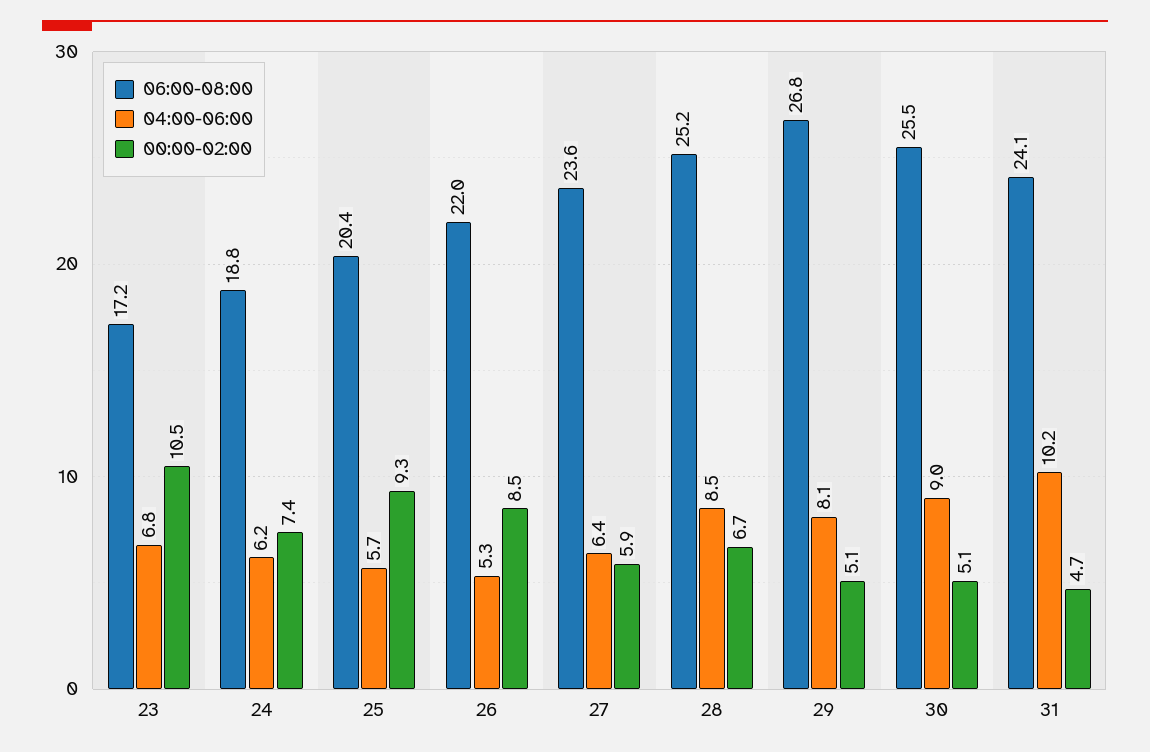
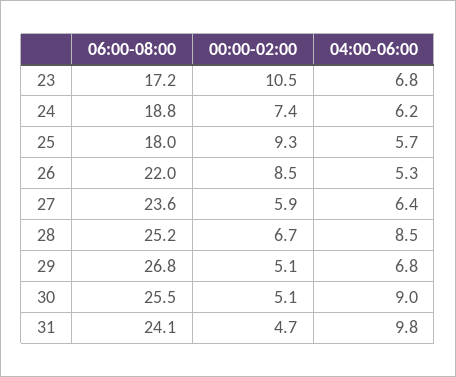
06:00-08:00, 25: 20.4 -> 18
04:00-06:00, 29: 8.1 -> 6.8
04:00-06:00, 31: 10.2 -> 9.8

